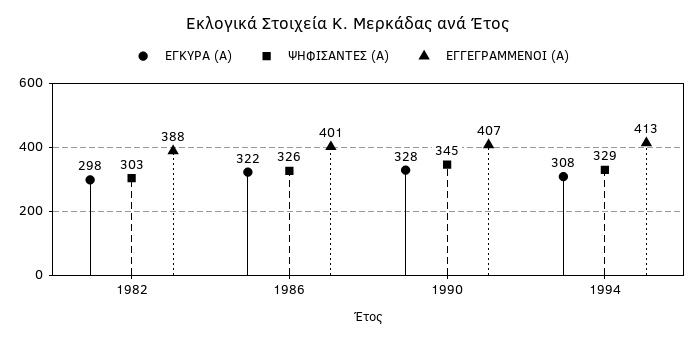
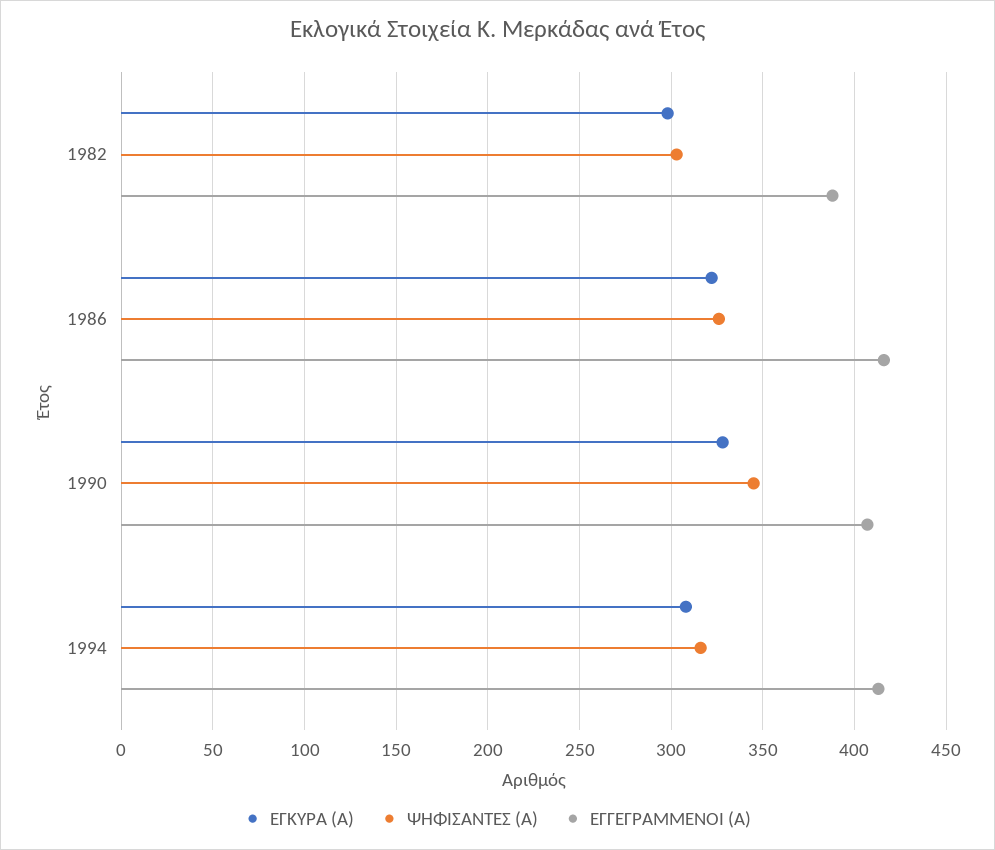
ΕΓΓΕΓΡΑΜΜΕΝΟΙ (Α), 1986: 401 -> 415
ΨΗΦΙΣΑΝΤΕΣ (Α), 1994: 329 -> 315

